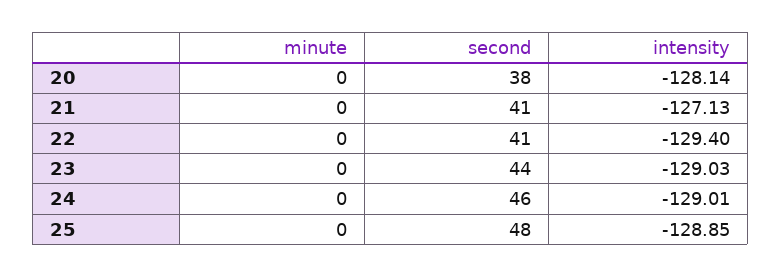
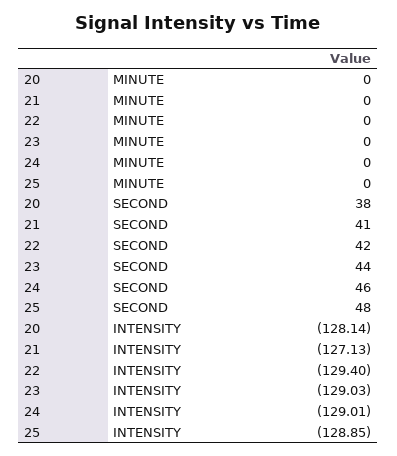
second, 22: 41 -> 42

